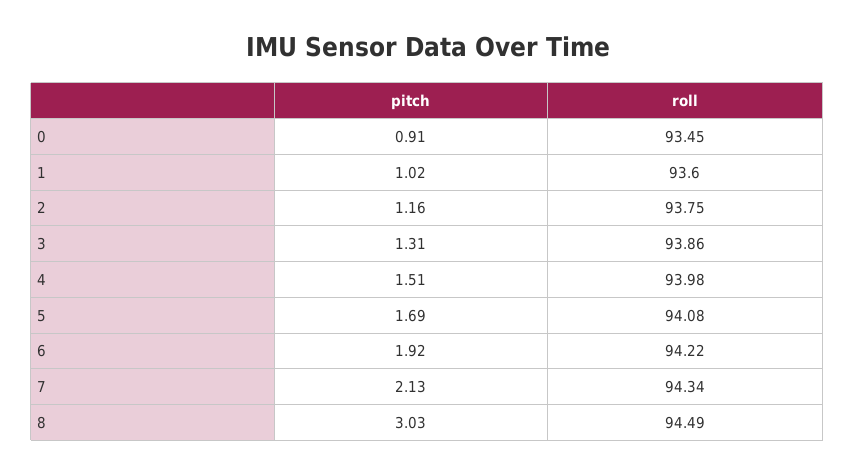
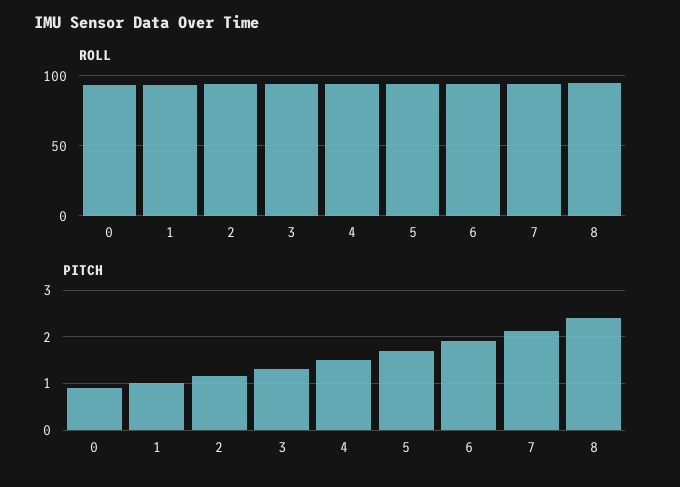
pitch, 8: 3.03 -> 2.4

